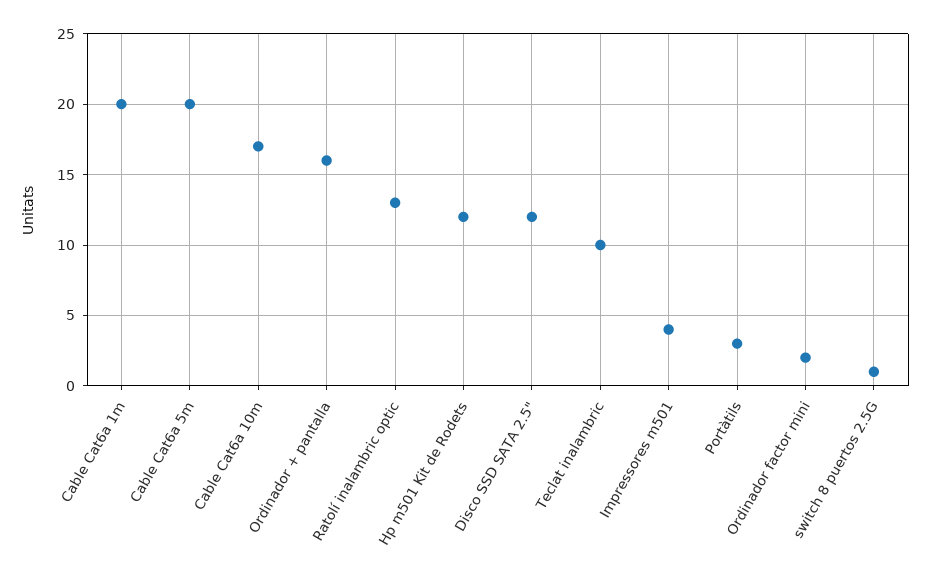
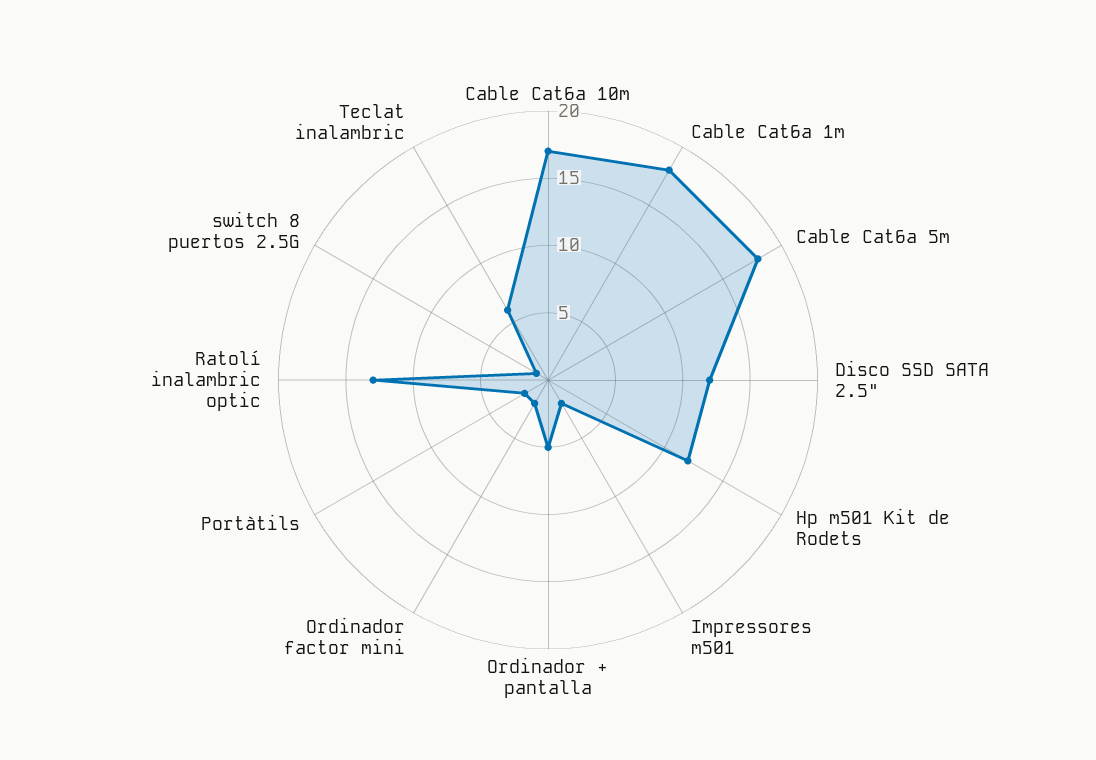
Cable Cat6a 1m: 20 -> 18
Cable Cat6a 5m: 20 -> 18
Ordinador + pantalla: 16 -> 5
Teclat inalambric: 10 -> 6
Impressores m501: 4 -> 2
Portàtils: 3 -> 2

